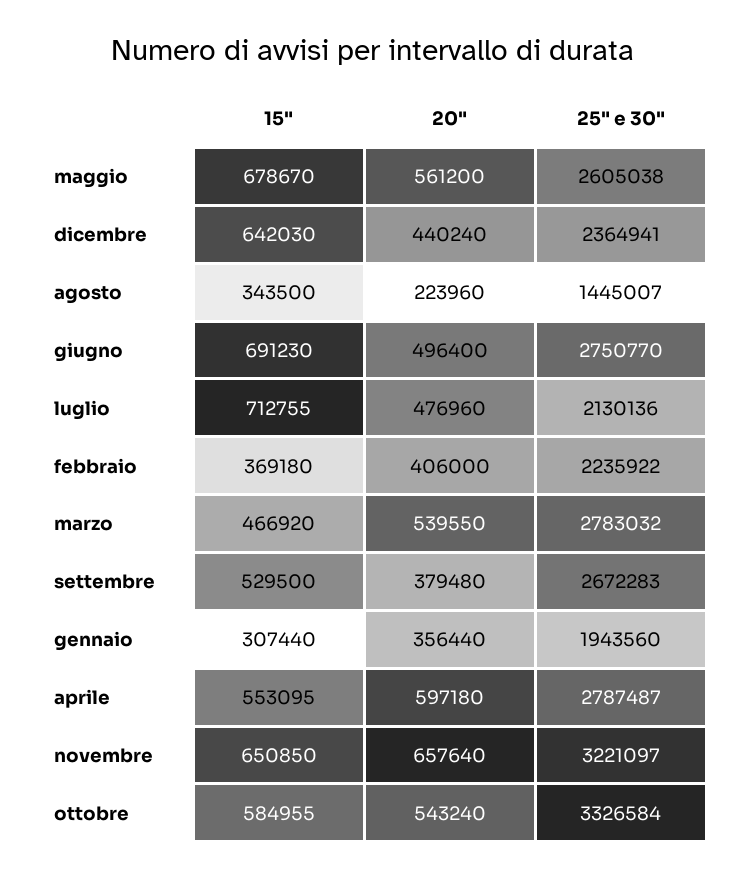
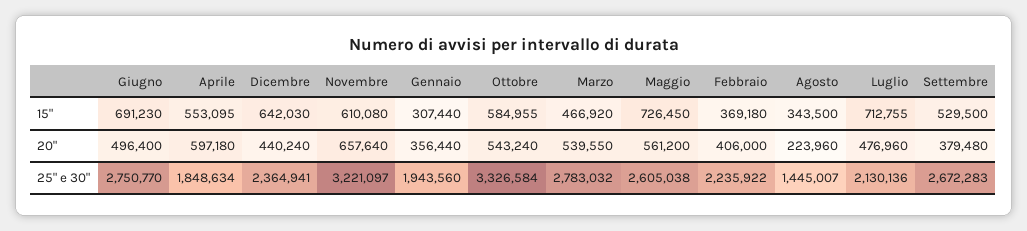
15", maggio: 678670 -> 726450
25" e 30", aprile: 2787487 -> 1848634
15", novembre: 650850 -> 610080

